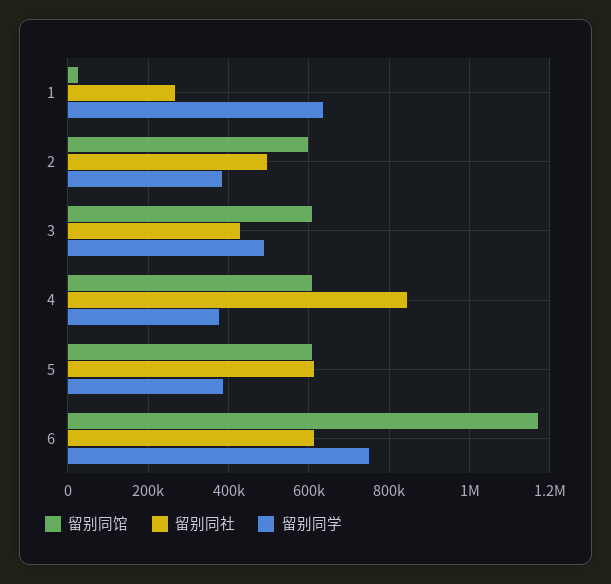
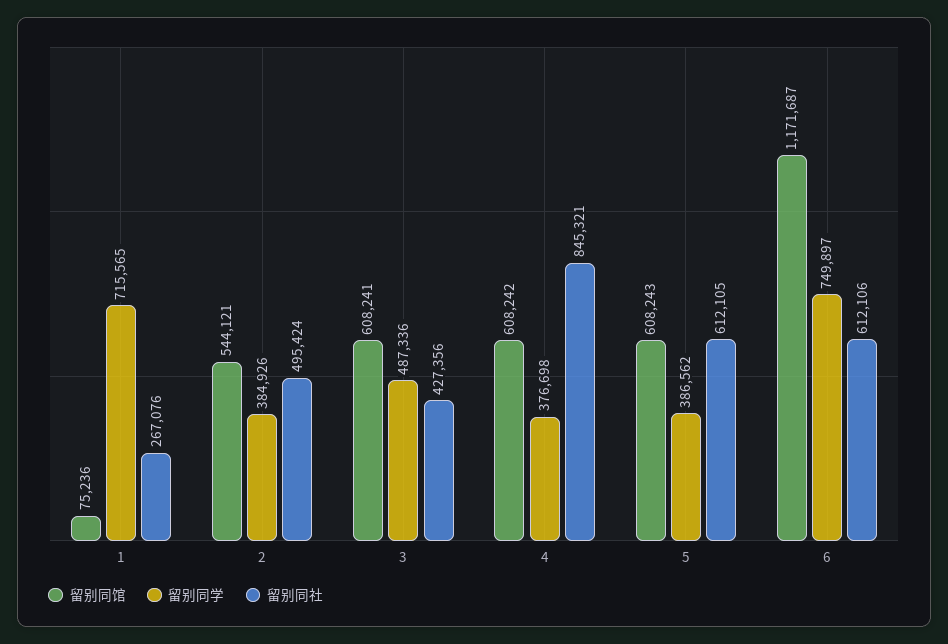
留别同馆, 1: 20000 -> 75236
留别同学, 1: 640000 -> 715565
留别同馆, 2: 600000 -> 544121

